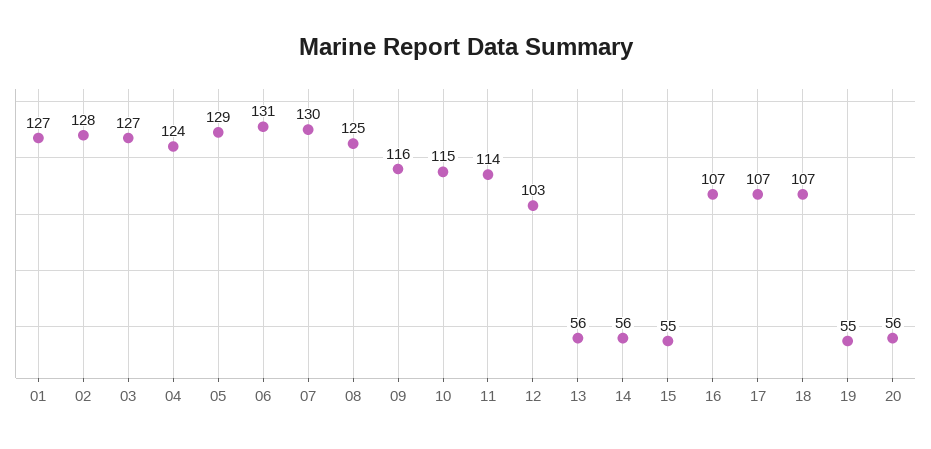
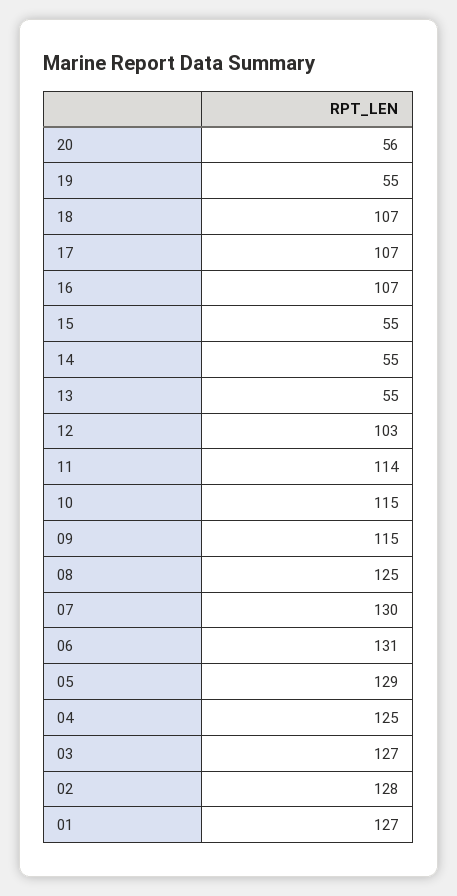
04: 124 -> 125
09: 116 -> 115
13: 56 -> 55
14: 56 -> 55

